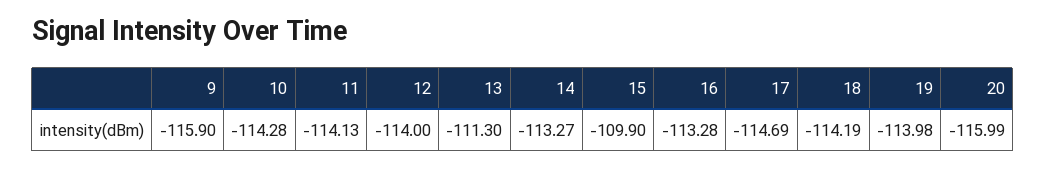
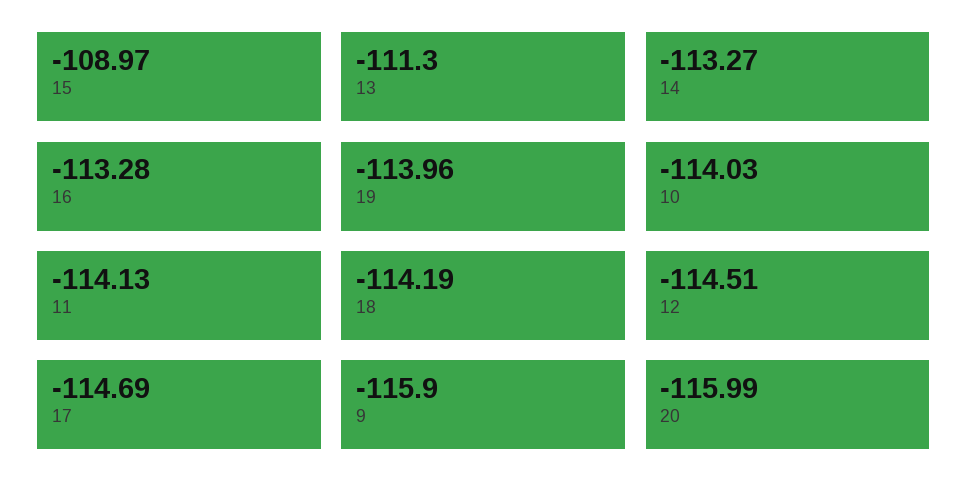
10: -114.28 -> -114.03
12: -114 -> -114.51
15: -109.9 -> -108.97
19: -113.98 -> -113.96

